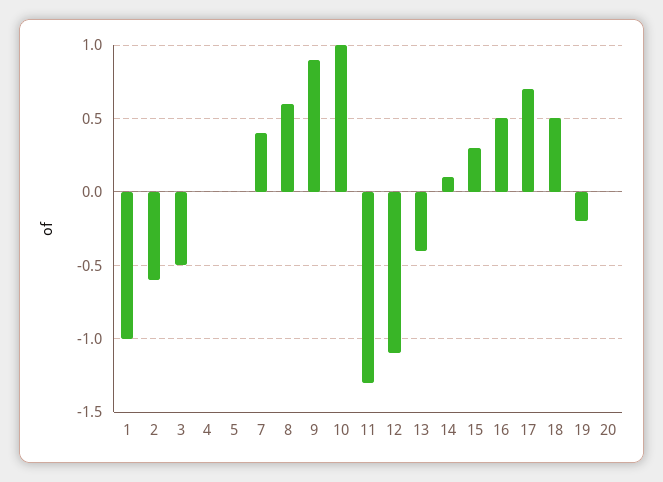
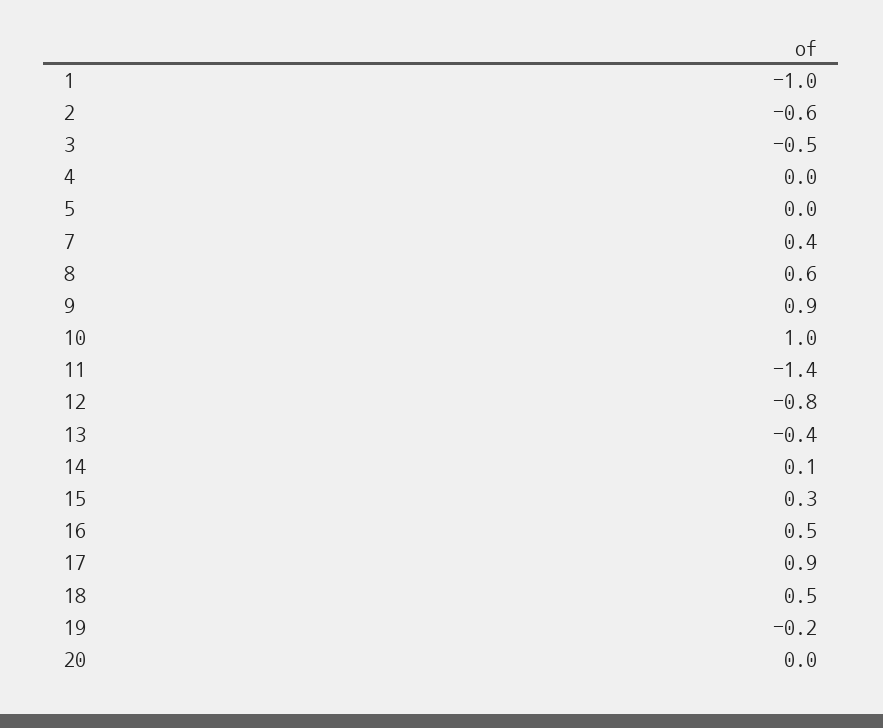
11: -1.3 -> -1.4
12: -1.1 -> -0.8
17: 0.7 -> 0.9

